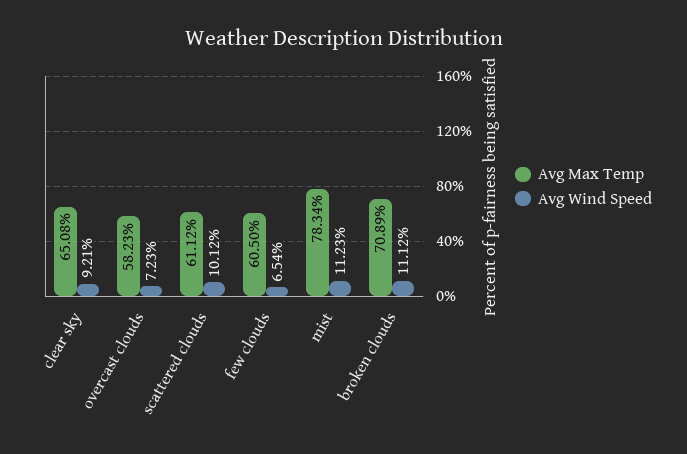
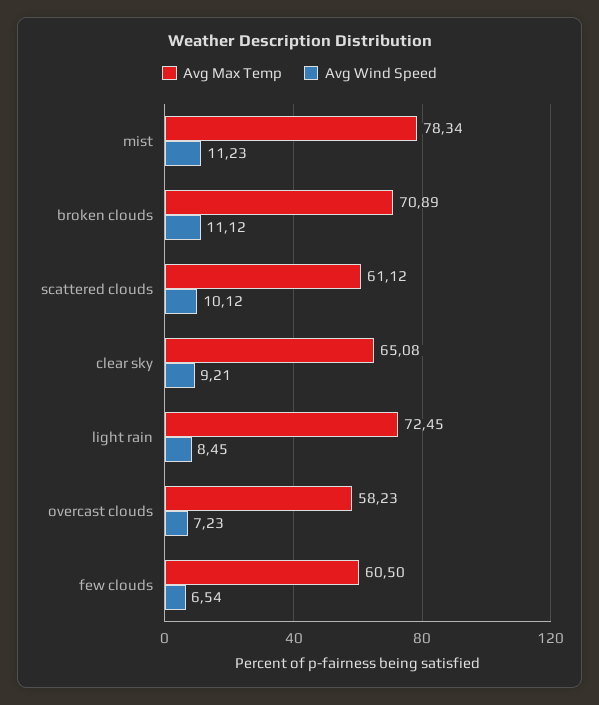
Avg Max Temp, light rain: none -> 72.45
Avg Wind Speed, light rain: none -> 8.45

